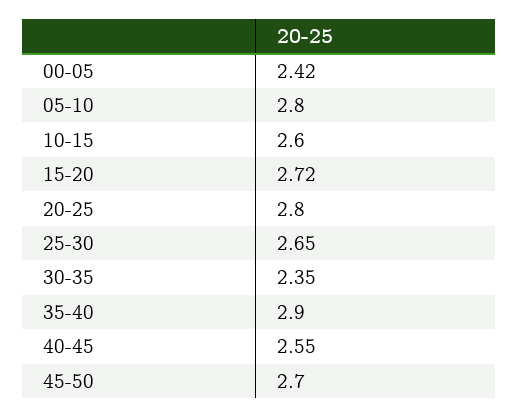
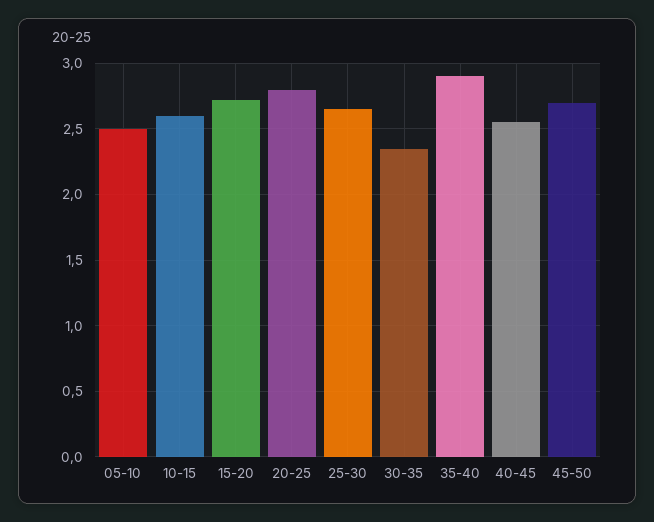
00-05: 2.42 -> none
05-10: 2.8 -> 2.5

